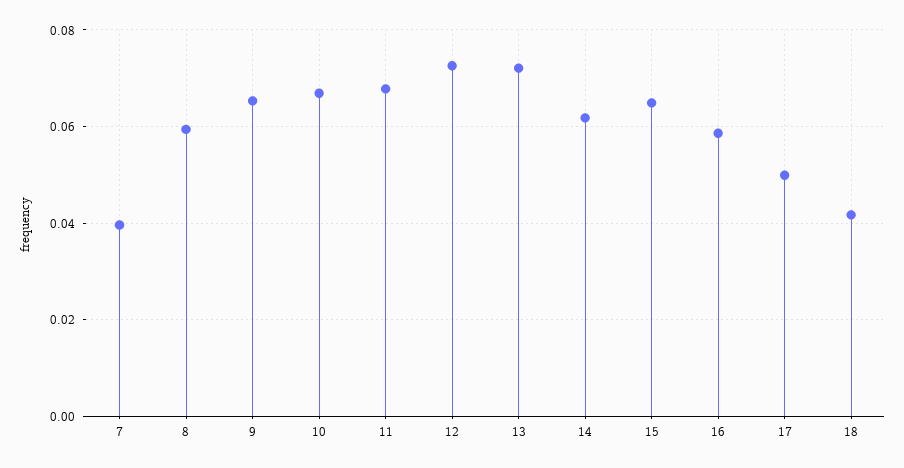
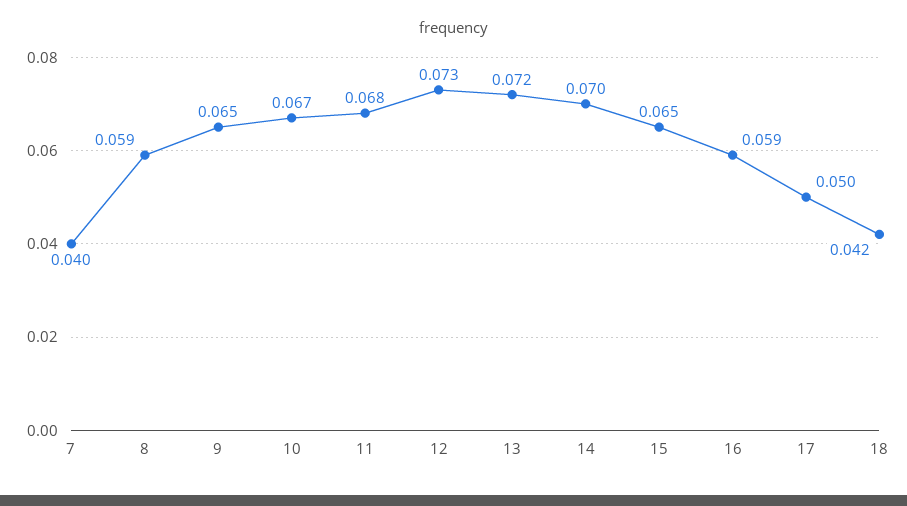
14: 0.062 -> 0.07

